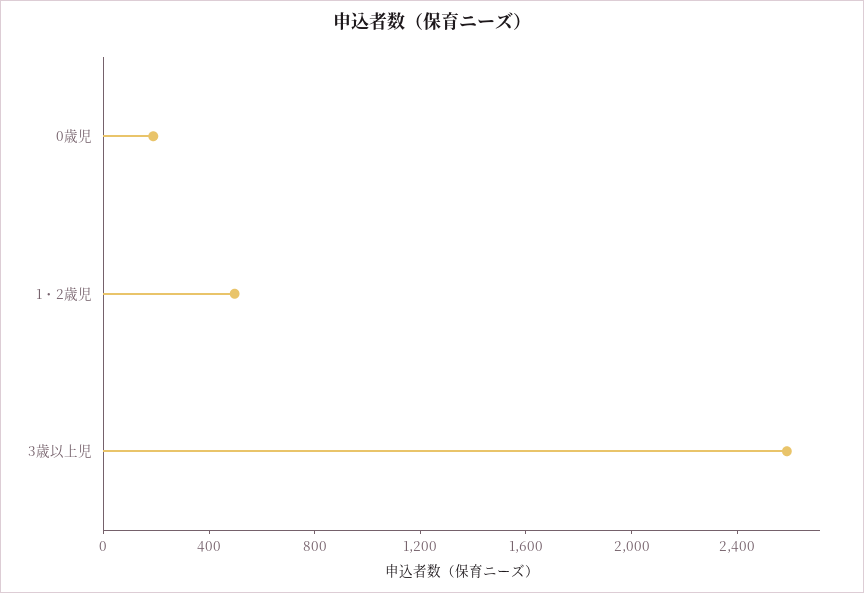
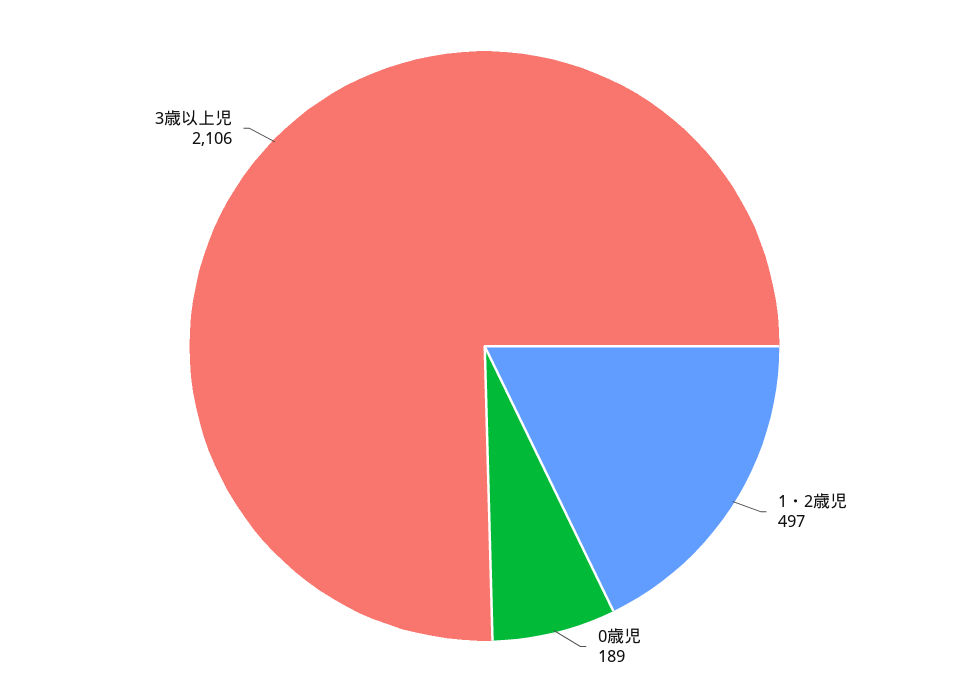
3歳以上児: 2600 -> 2106

